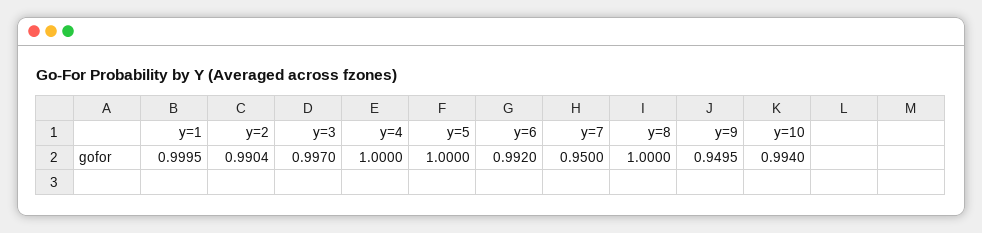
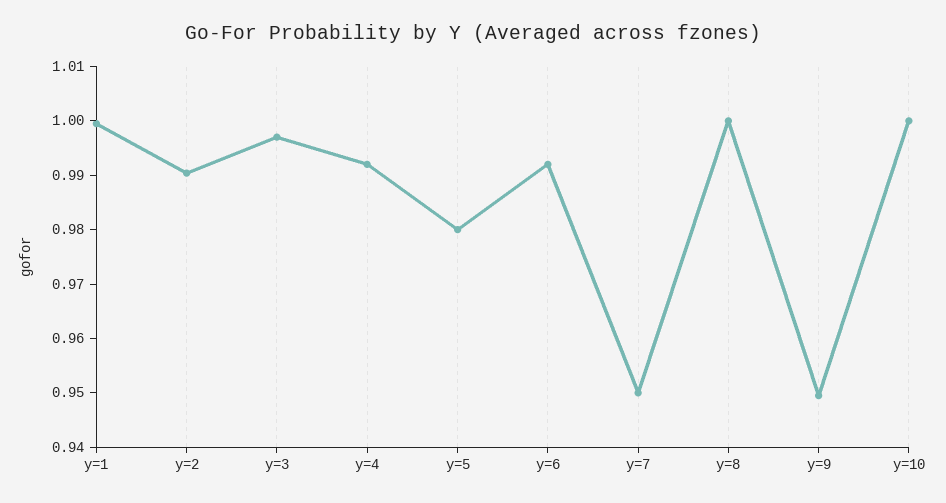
y=4: 1 -> 0.992
y=5: 1 -> 0.98
y=10: 0.994 -> 1

